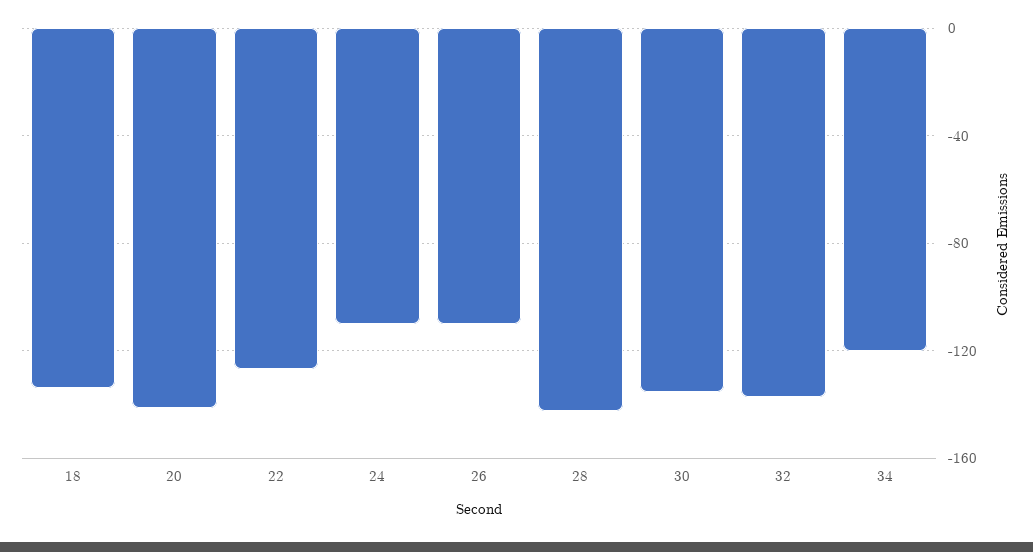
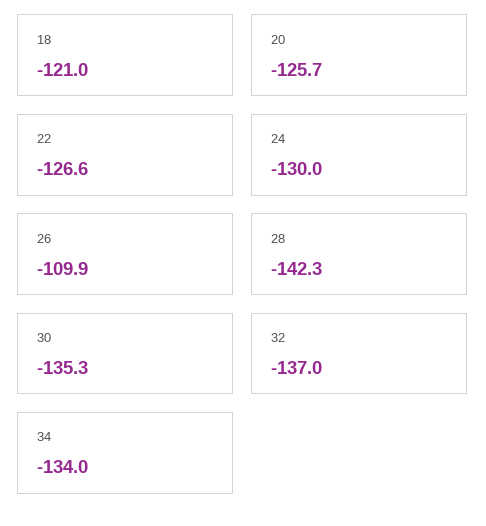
18: -135 -> -121
20: -140 -> -125.7
24: -110 -> -130
34: -120 -> -134

